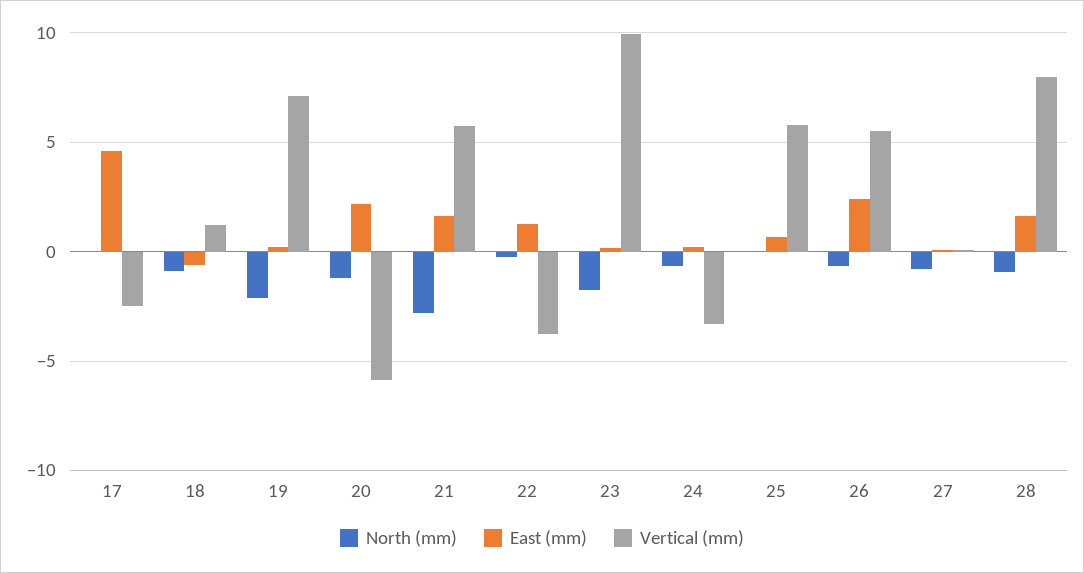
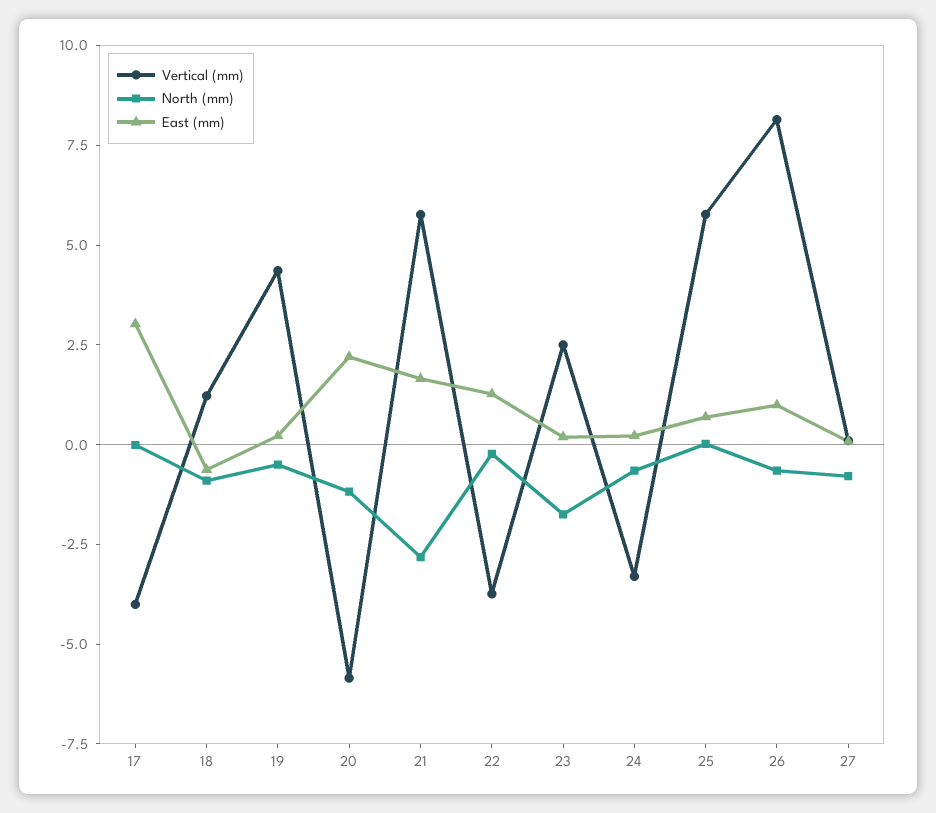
East (mm), 17: 4.5 -> 3
Vertical (mm), 17: -2.5 -> -4
North (mm), 19: -2 -> -0.5
Vertical (mm), 19: 7 -> 4.5
Vertical (mm), 23: 10 -> 2.5
East (mm), 26: 2.5 -> 1
Vertical (mm), 26: 5.5 -> 8
North (mm), 28: -1 -> none
East (mm), 28: 1.5 -> none
Vertical (mm), 28: 8 -> none

